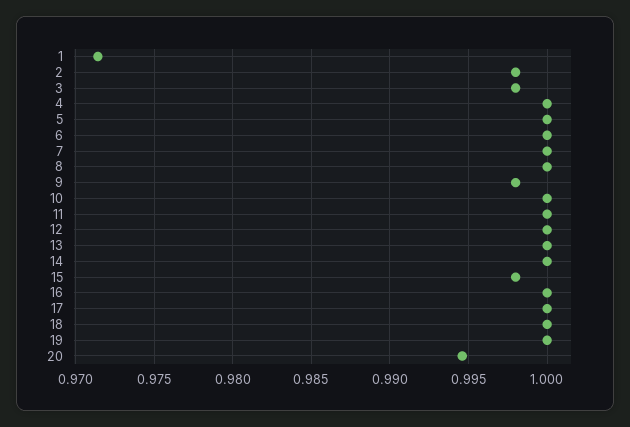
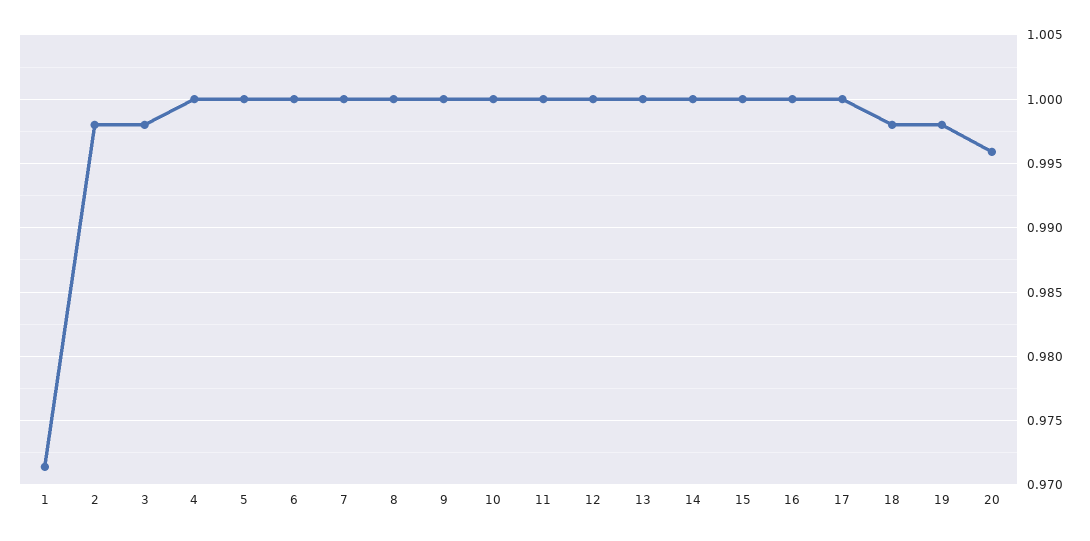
9: 0.998 -> 1
15: 0.998 -> 1
18: 1 -> 0.998
19: 1 -> 0.998
20: 0.9945 -> 0.996

